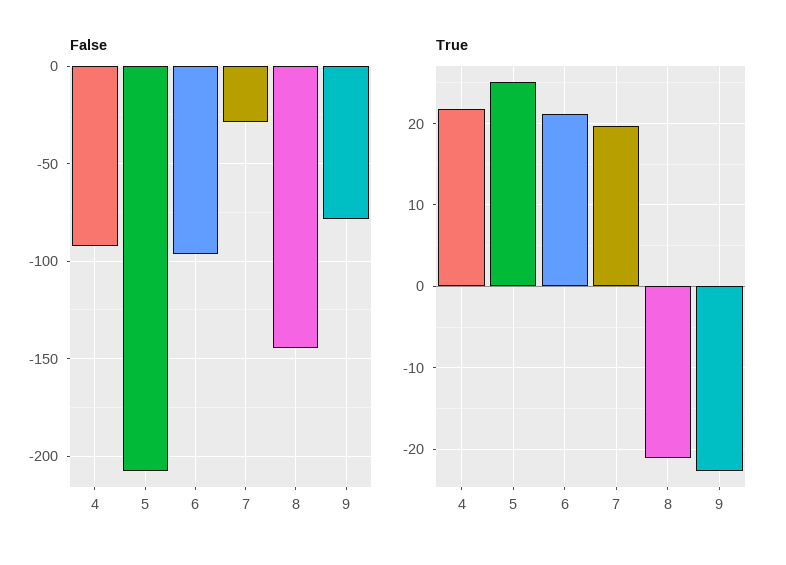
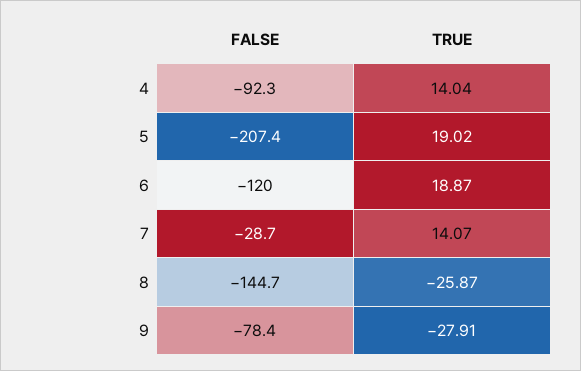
False, 6: -95 -> -120
True, 4: 22 -> 14.04
True, 5: 25 -> 19.02
True, 6: 21 -> 18.87
True, 7: 20 -> 14.07
True, 8: -21 -> -25.87
True, 9: -23 -> -27.91

